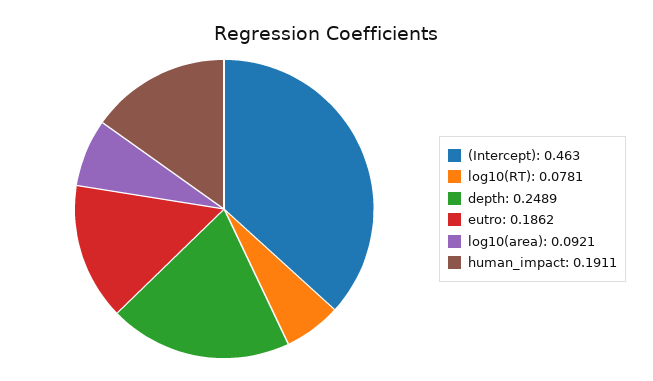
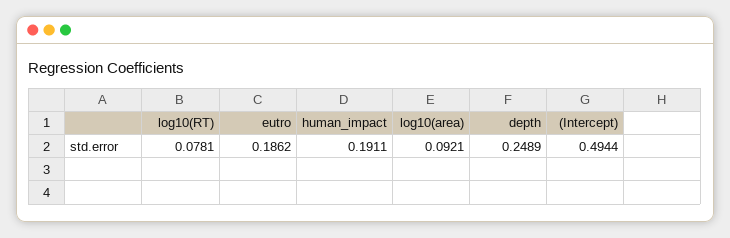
(Intercept): 0.463 -> 0.4944

